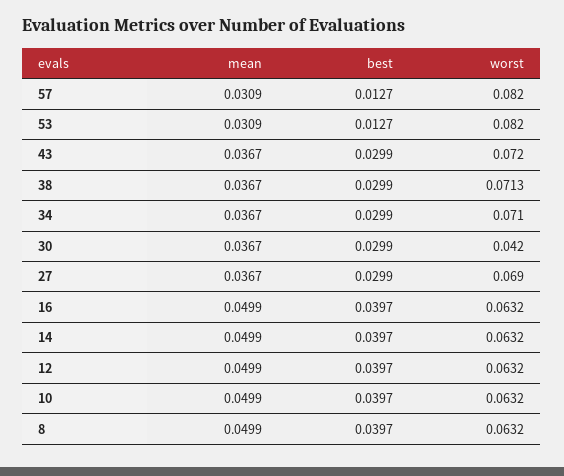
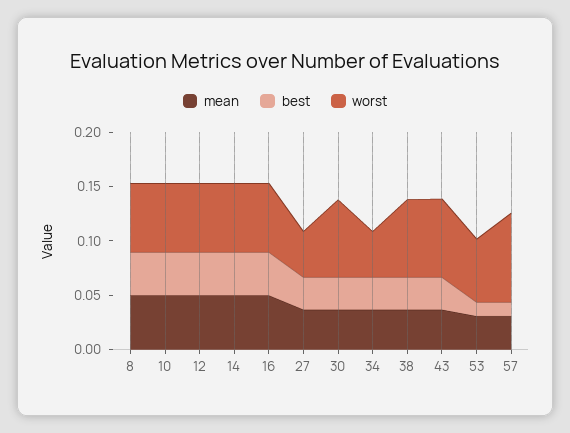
worst, 53: 0.082 -> 0.06
worst, 34: 0.071 -> 0.04
worst, 30: 0.042 -> 0.07
worst, 27: 0.069 -> 0.04

